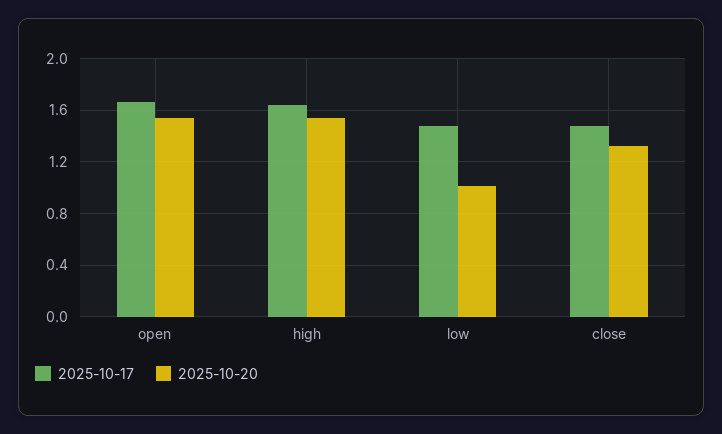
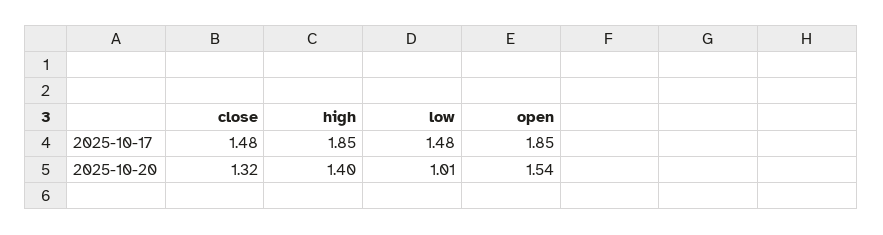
2025-10-17, open: 1.65 -> 1.85
2025-10-17, high: 1.65 -> 1.85
2025-10-20, high: 1.55 -> 1.4

